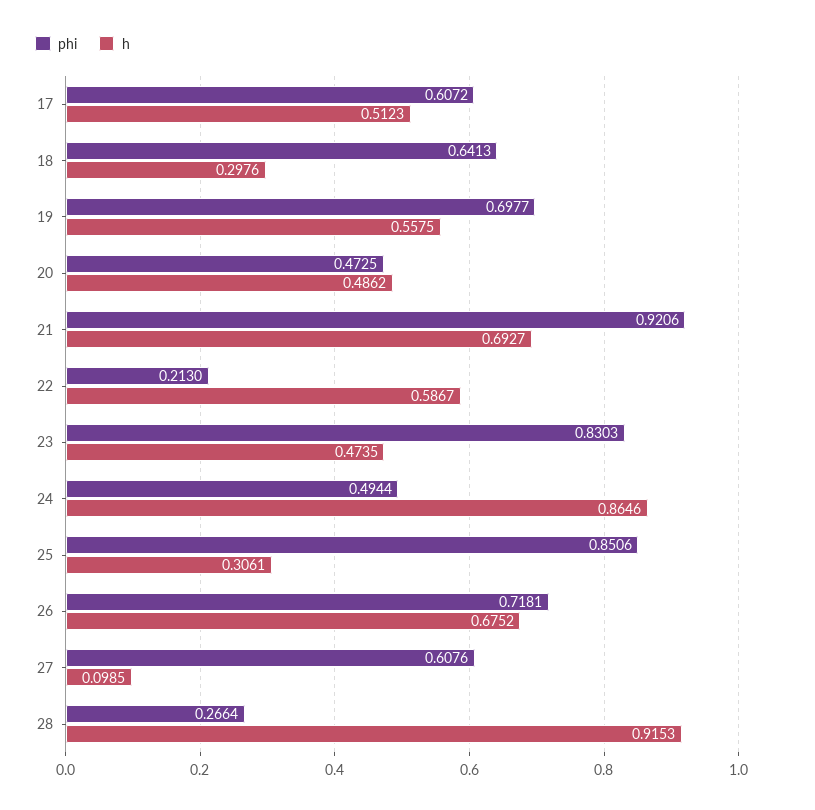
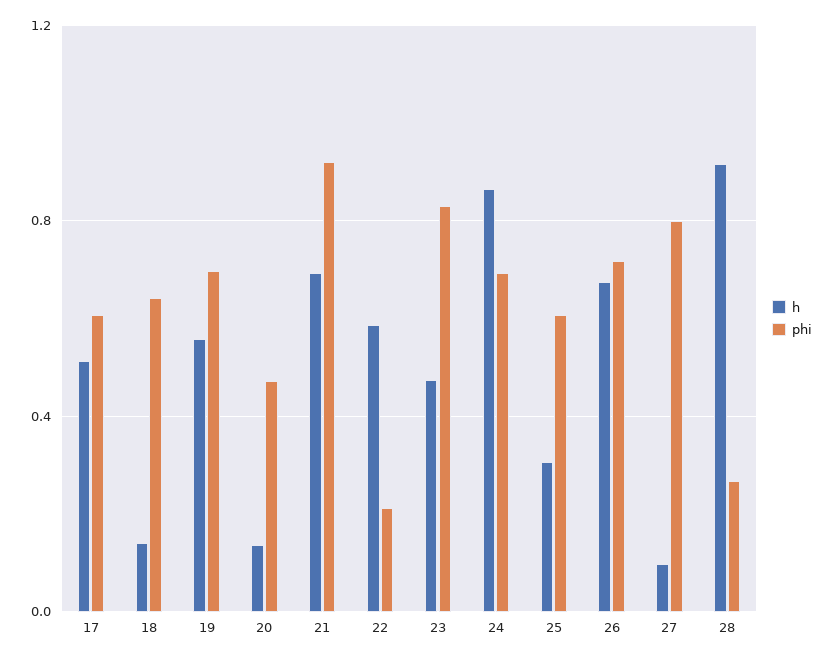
h, 18: 0.2976 -> 0.15
h, 20: 0.4862 -> 0.15
phi, 24: 0.4944 -> 0.7
phi, 25: 0.8506 -> 0.6
phi, 27: 0.6076 -> 0.8

